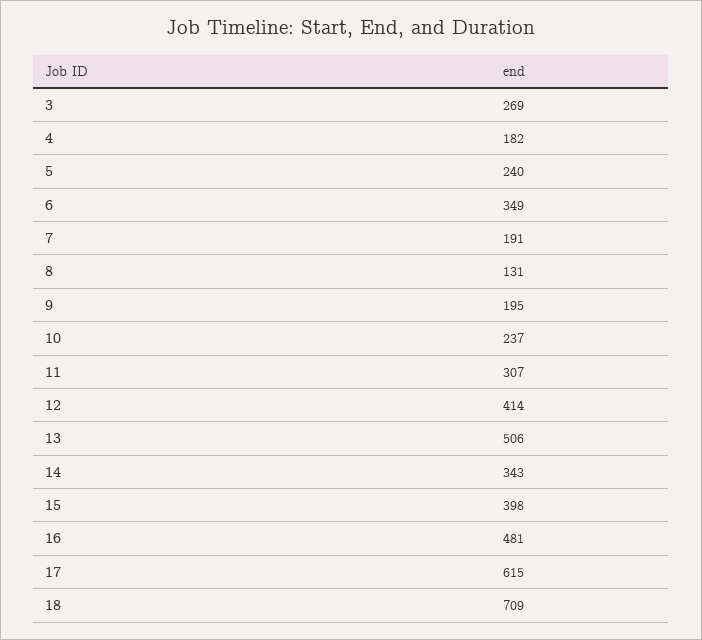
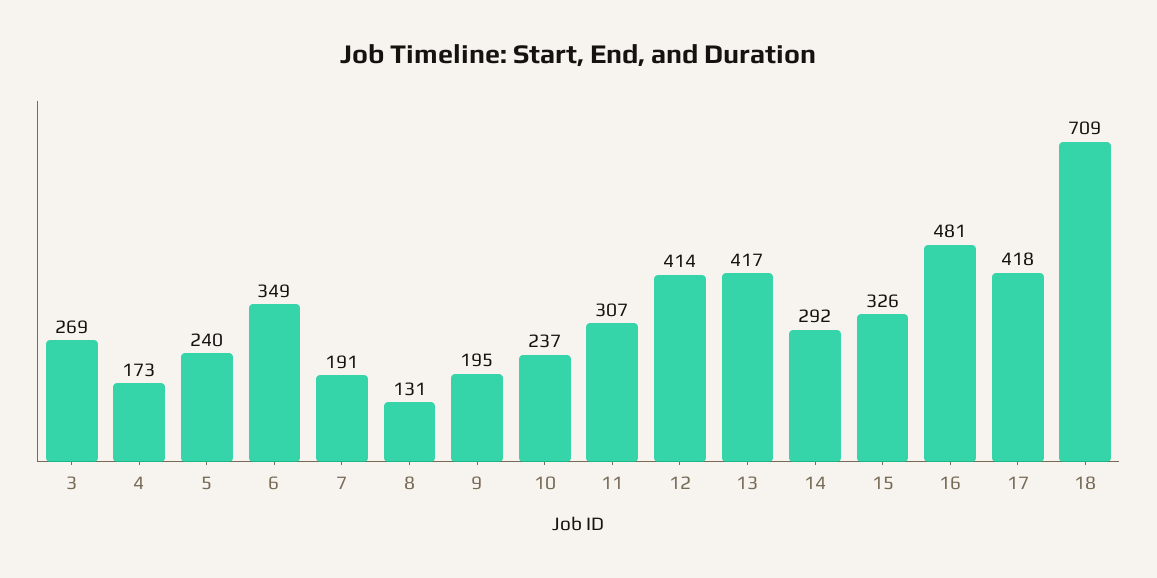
4: 182 -> 173
13: 506 -> 417
14: 343 -> 292
15: 398 -> 326
17: 615 -> 418

